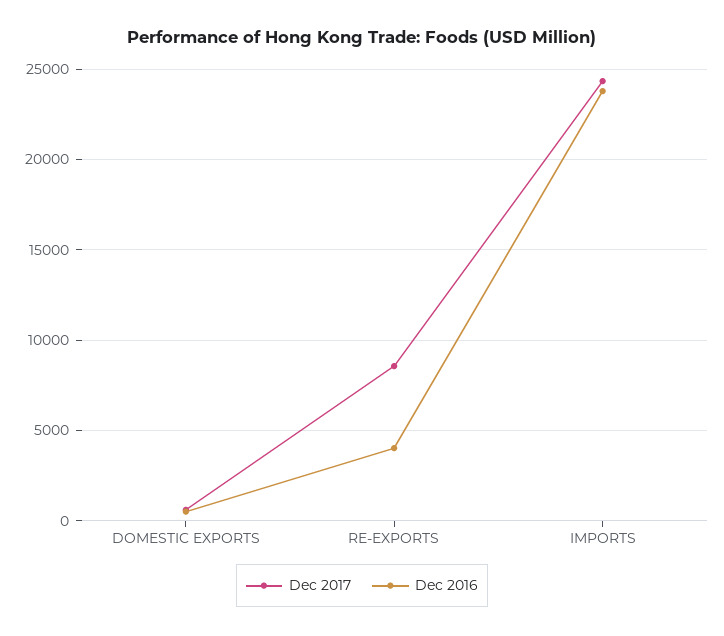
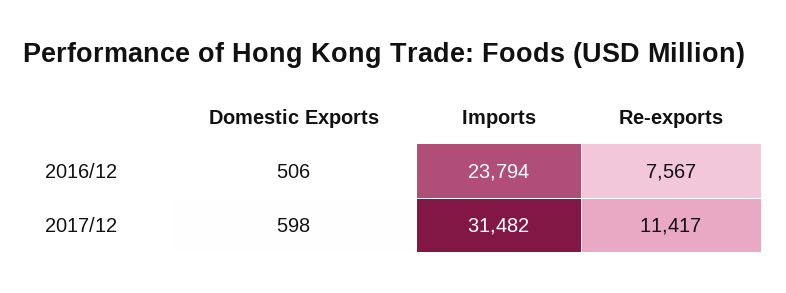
Dec 2017, RE-EXPORTS: 8500 -> 11417
Dec 2016, RE-EXPORTS: 4000 -> 7567
Dec 2017, IMPORTS: 24500 -> 31482

